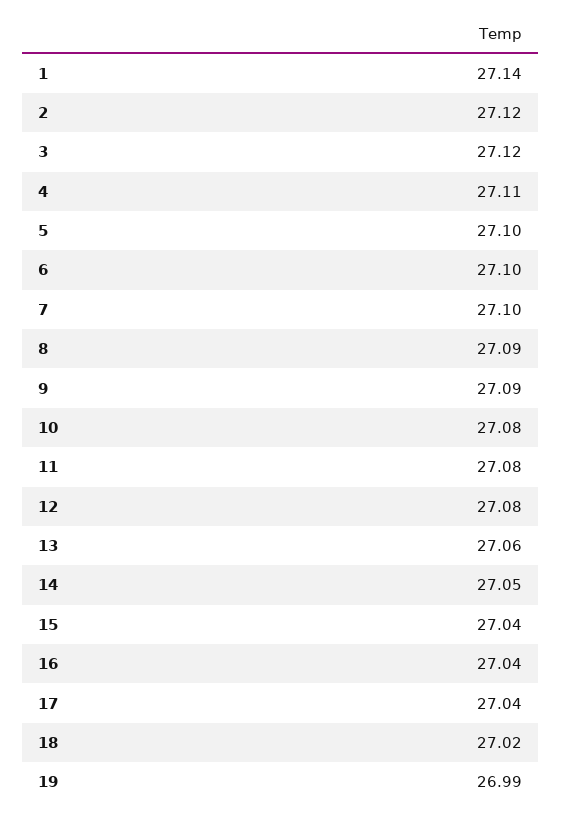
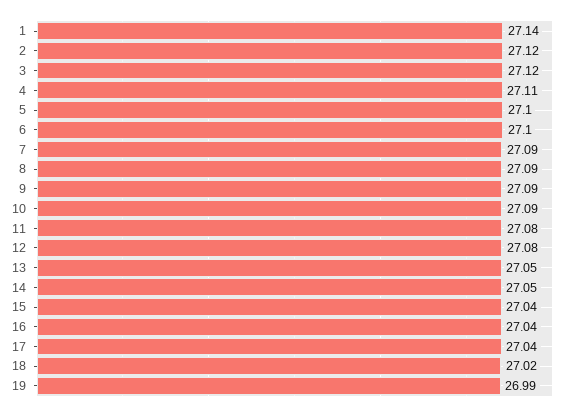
7: 27.1 -> 27.09
10: 27.08 -> 27.09
13: 27.06 -> 27.05

